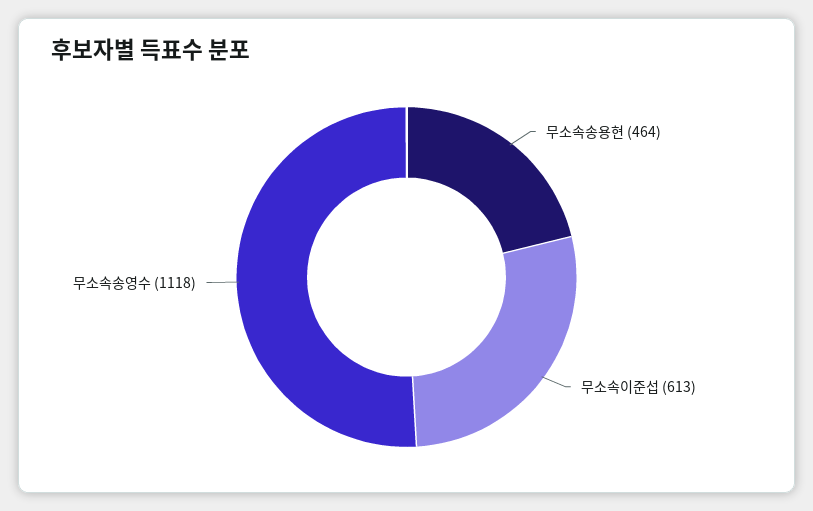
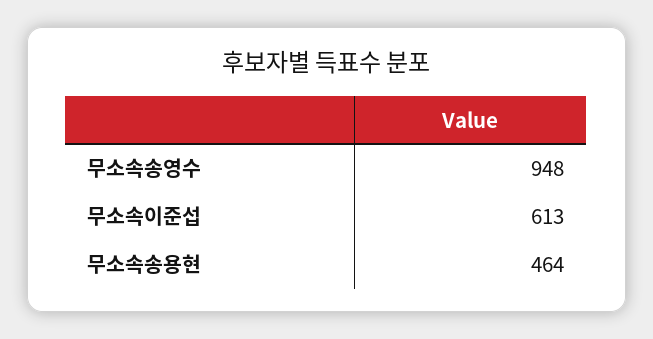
무소속송영수: 1118 -> 948

